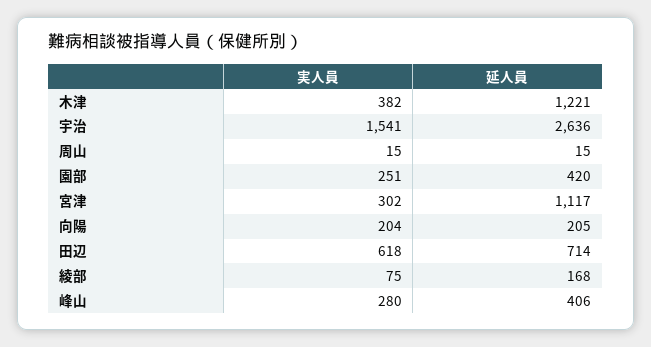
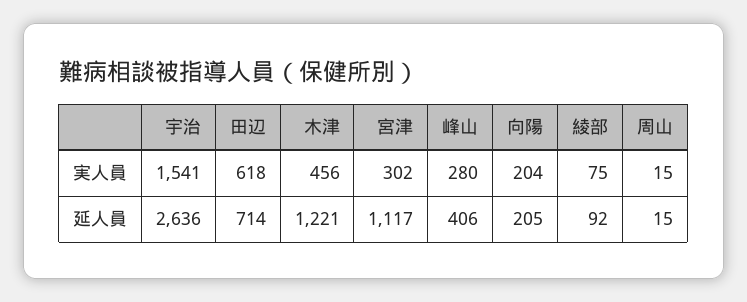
実人員, 木津: 382 -> 456
実人員, 園部: 251 -> none
延人員, 園部: 420 -> none
延人員, 綾部: 168 -> 92

